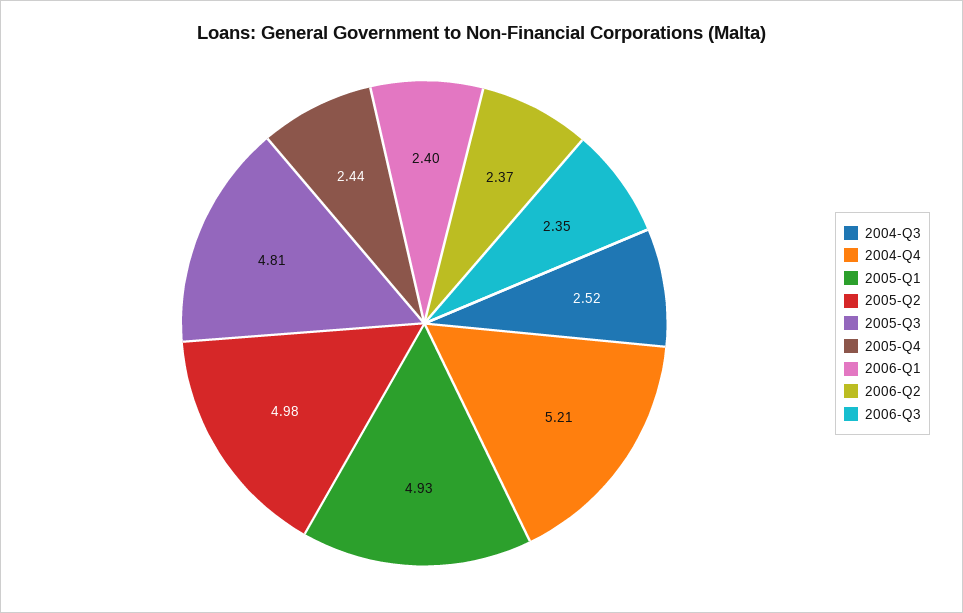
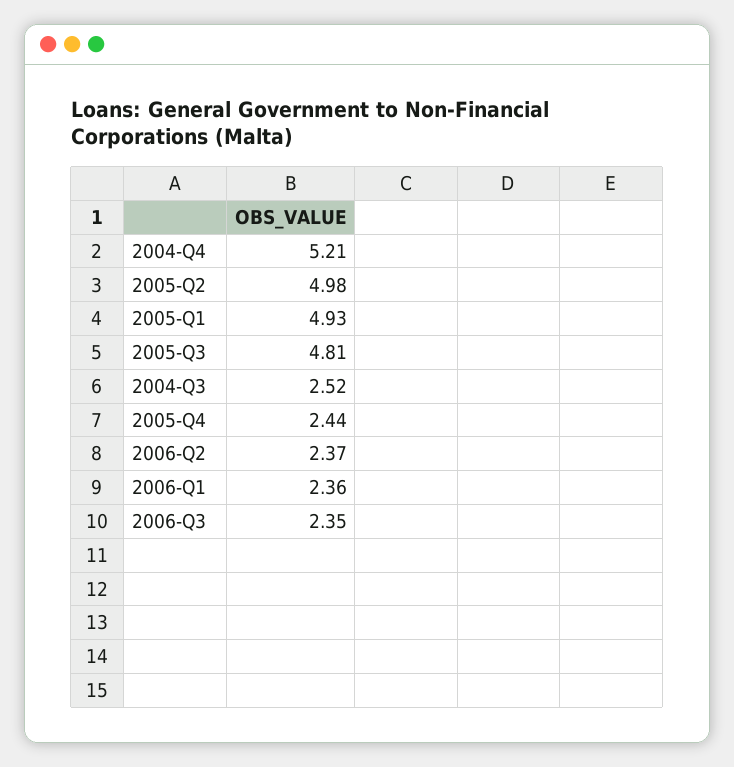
2006-Q1: 2.4 -> 2.36

